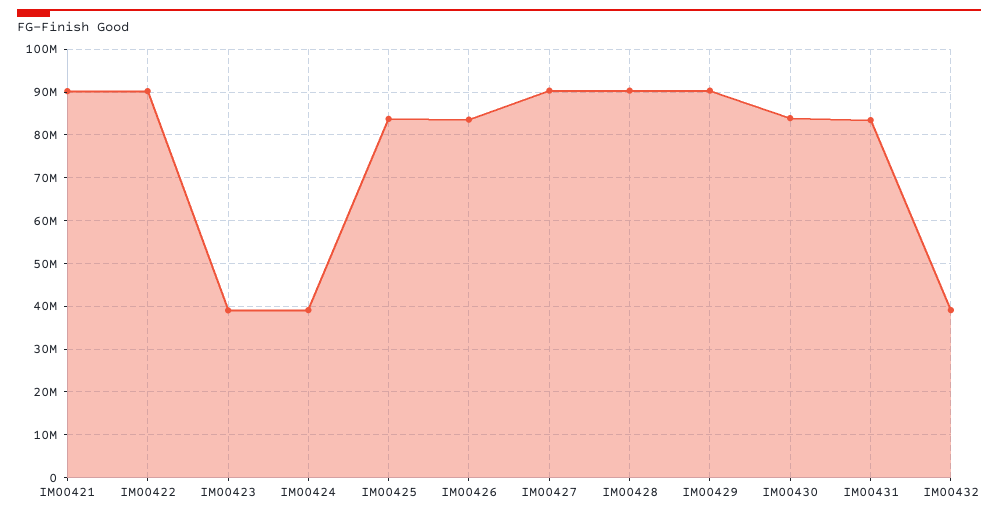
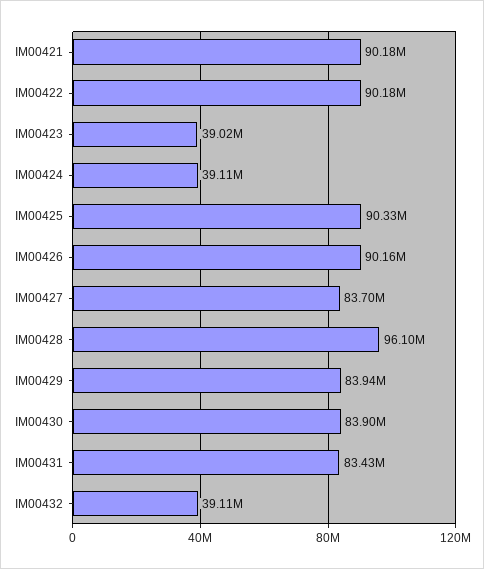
IM00425: 84000000 -> 90330000
IM00426: 84000000 -> 90160000
IM00427: 90000000 -> 83700000
IM00428: 90000000 -> 96100000
IM00429: 90000000 -> 83940000

